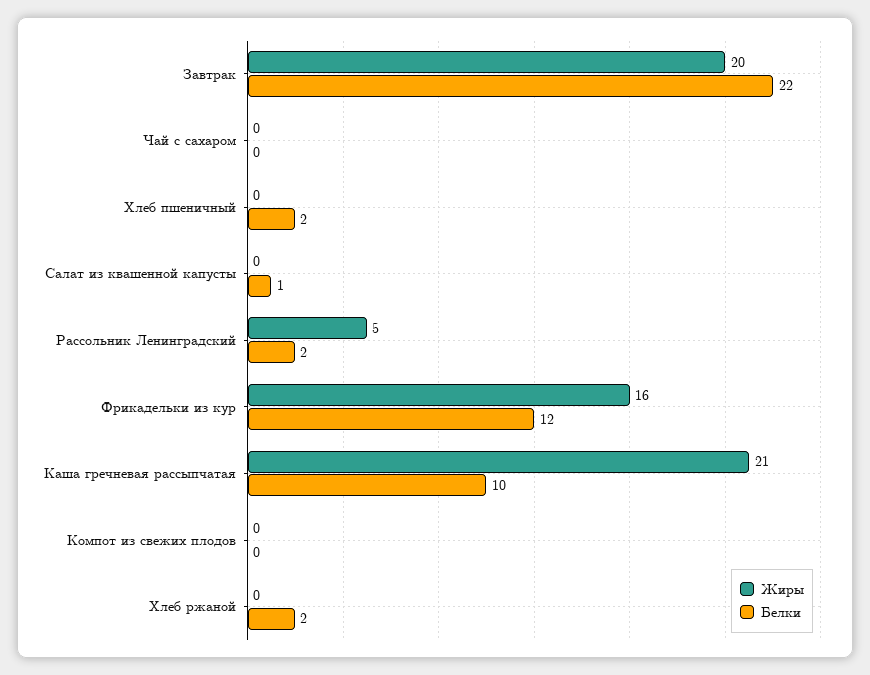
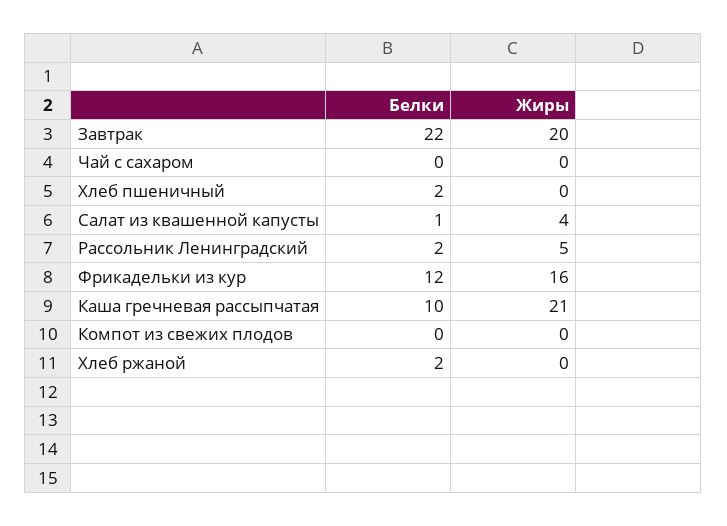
Жиры, Салат из квашенной капусты: 0 -> 4

